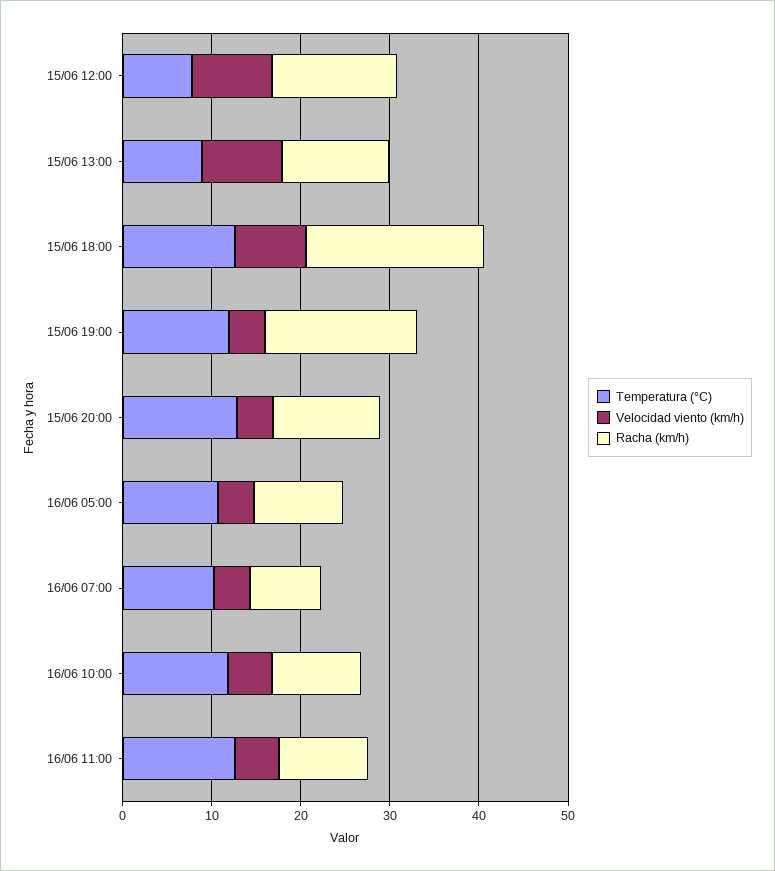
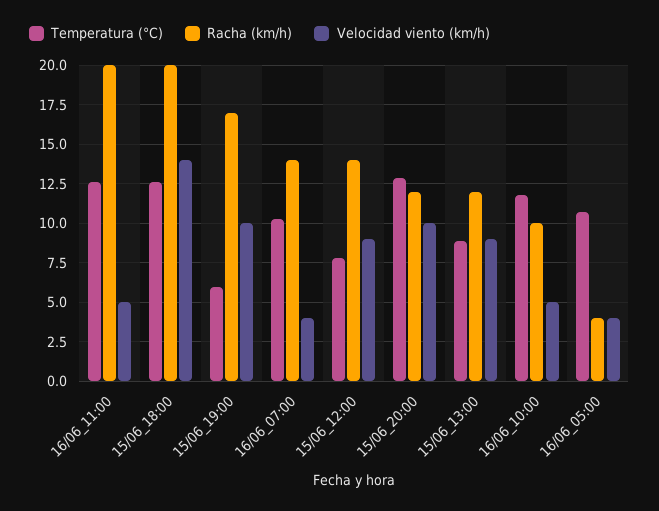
Velocidad viento (km/h), 15/06 18:00: 8 -> 14
Temperatura (°C), 15/06 19:00: 12 -> 6
Velocidad viento (km/h), 15/06 19:00: 4 -> 10
Velocidad viento (km/h), 15/06 20:00: 4 -> 10
Racha (km/h), 16/06 05:00: 10 -> 4
Racha (km/h), 16/06 07:00: 8 -> 14
Racha (km/h), 16/06 11:00: 10 -> 20

